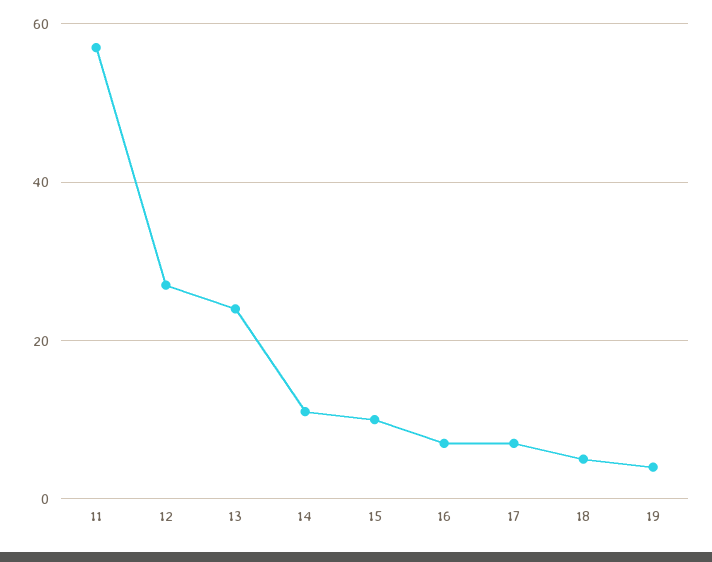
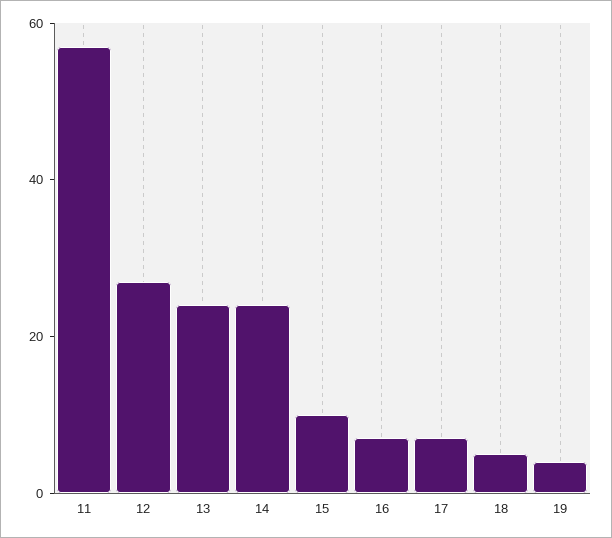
14: 10 -> 25

